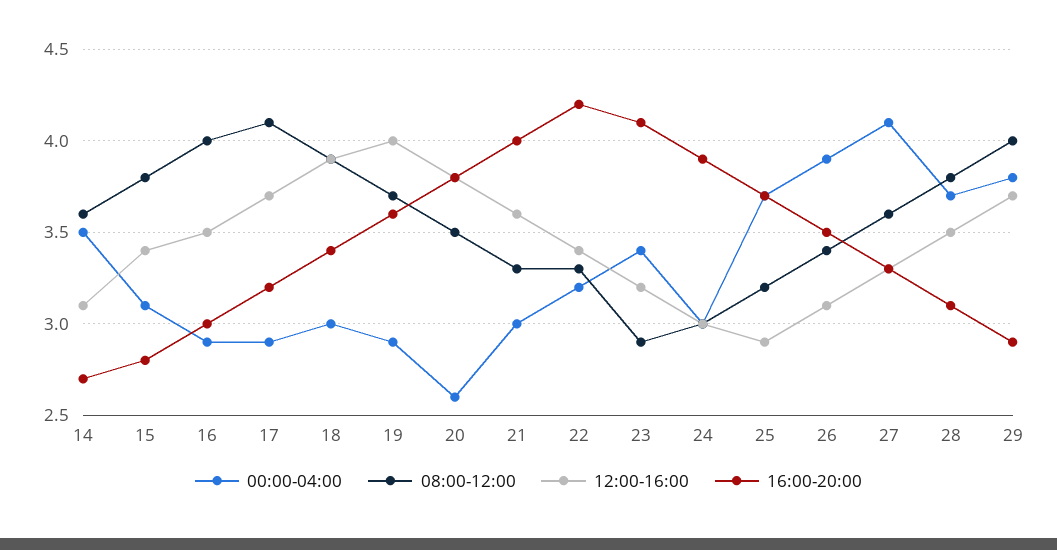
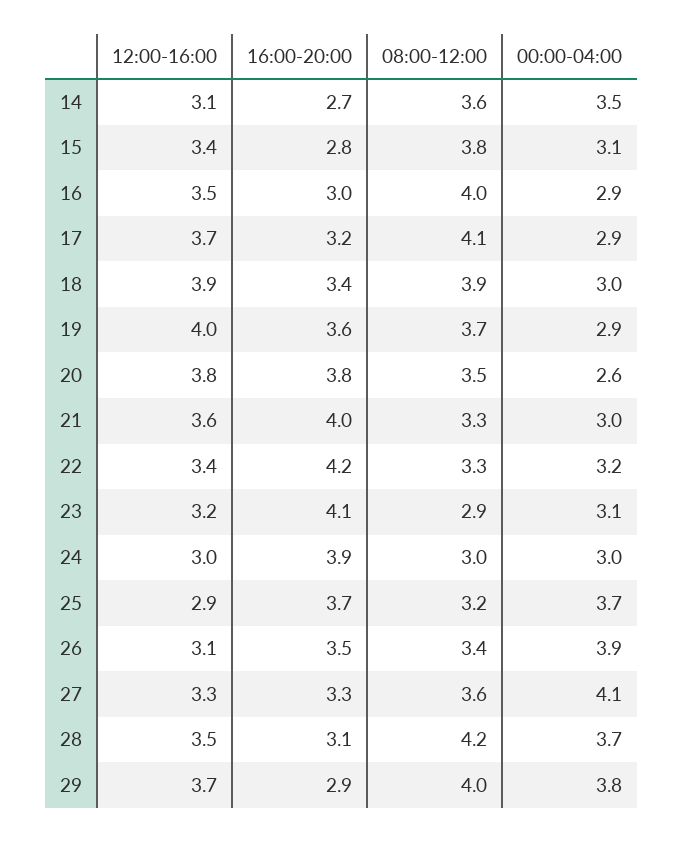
00:00-04:00, 23: 3.4 -> 3.1
08:00-12:00, 28: 3.8 -> 4.2

